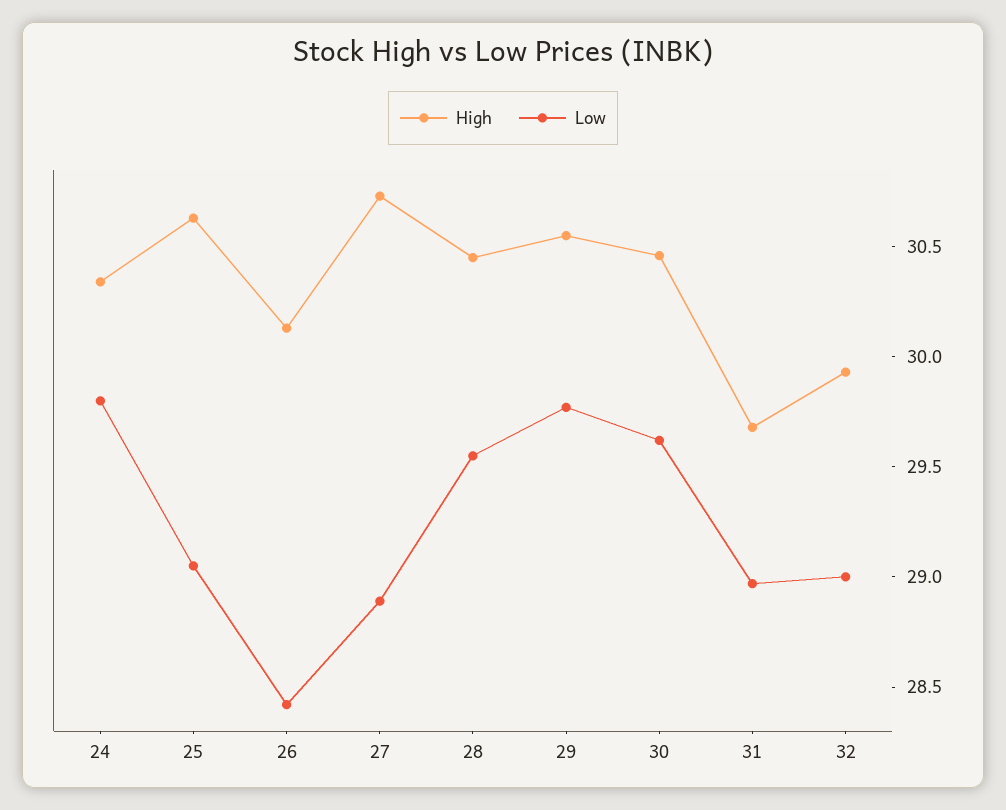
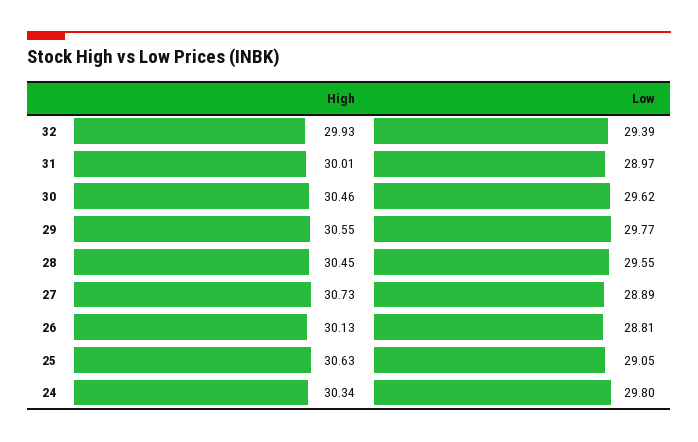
Low, 26: 28.4 -> 28.81
High, 31: 29.7 -> 30.01
Low, 32: 29 -> 29.39

